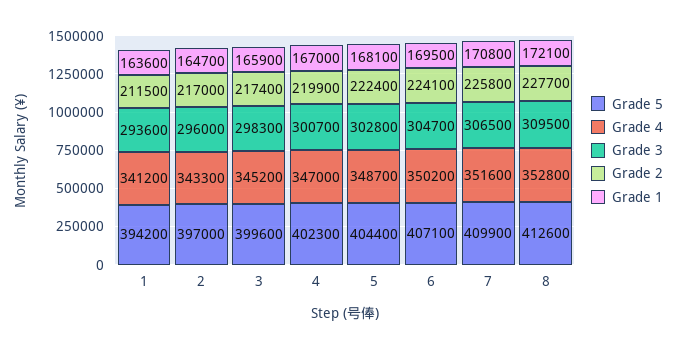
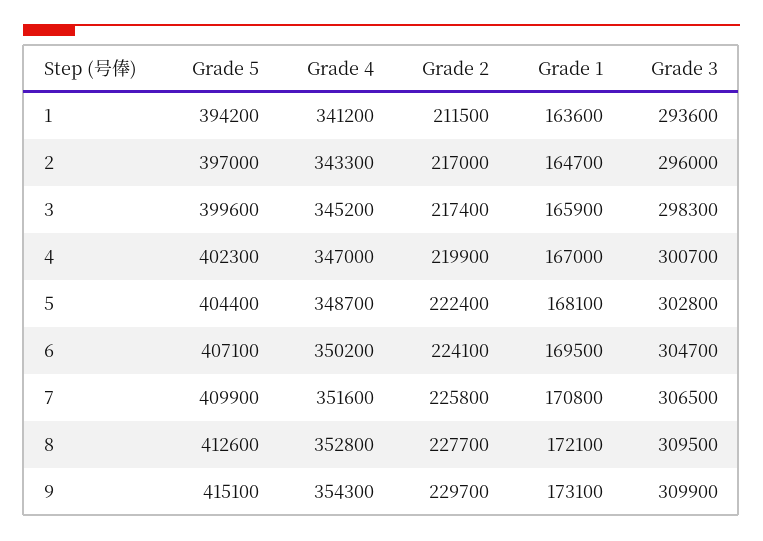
Grade 5, 9: none -> 415100
Grade 4, 9: none -> 354300
Grade 2, 9: none -> 229700
Grade 1, 9: none -> 173100
Grade 3, 9: none -> 309900

